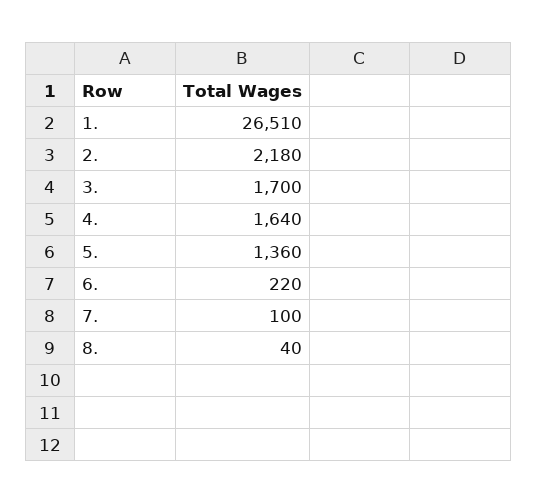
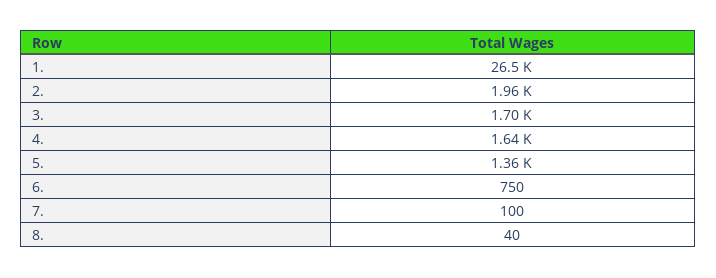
2.: 2180 -> 1960
6.: 220 -> 750

